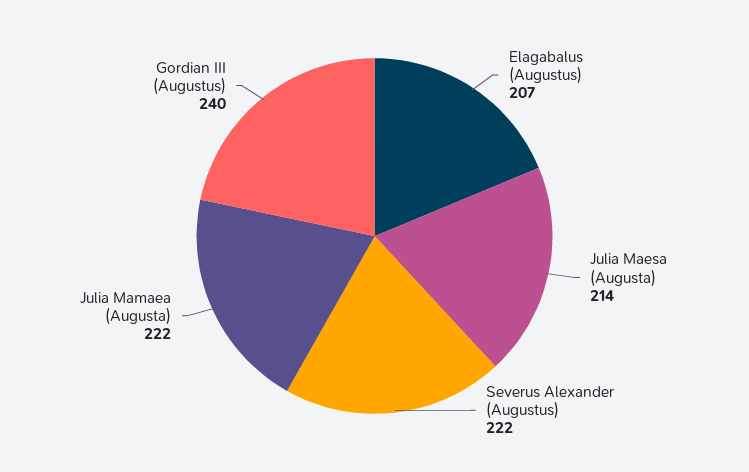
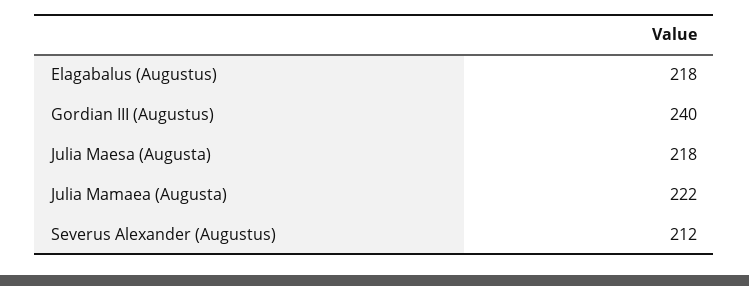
Elagabalus (Augustus): 207 -> 218
Julia Maesa (Augusta): 214 -> 218
Severus Alexander (Augustus): 222 -> 212

